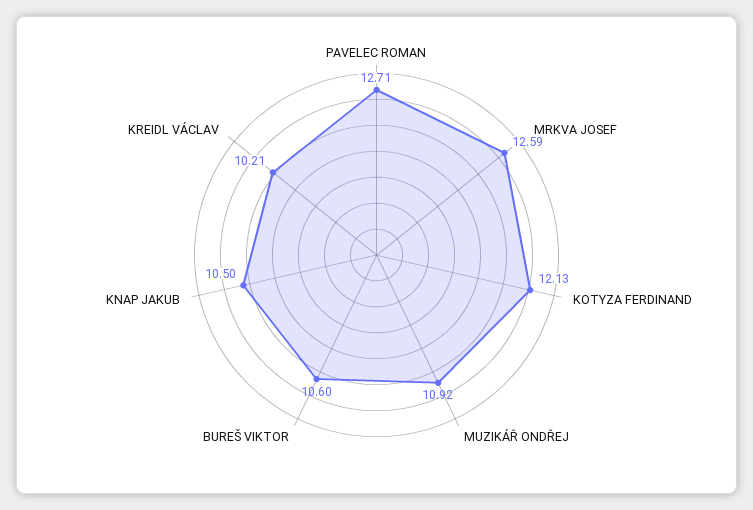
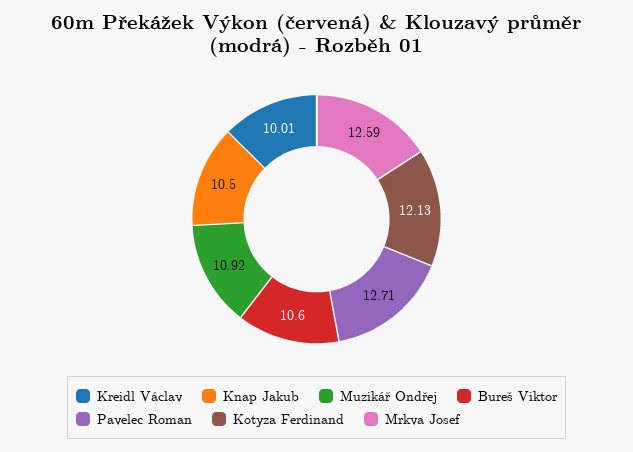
KREIDL VÁCLAV: 10.21 -> 10.01

